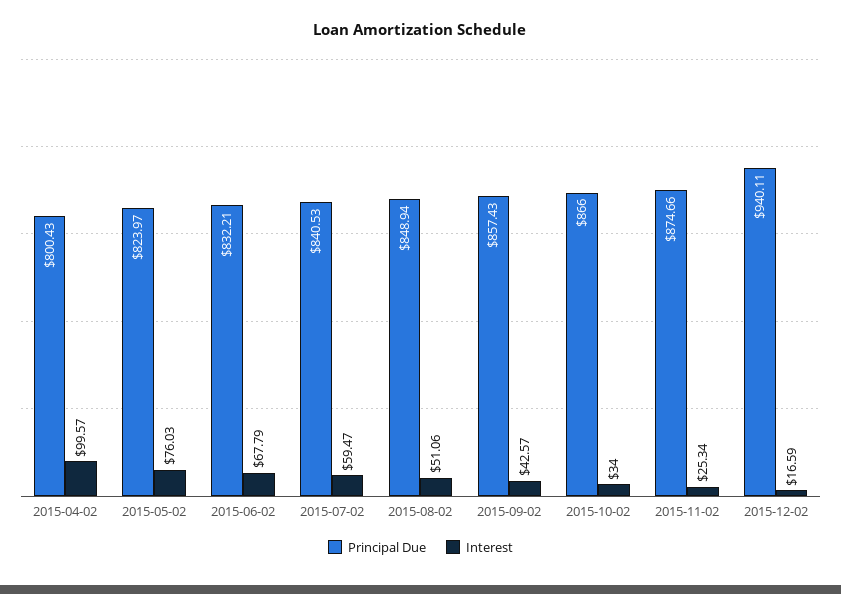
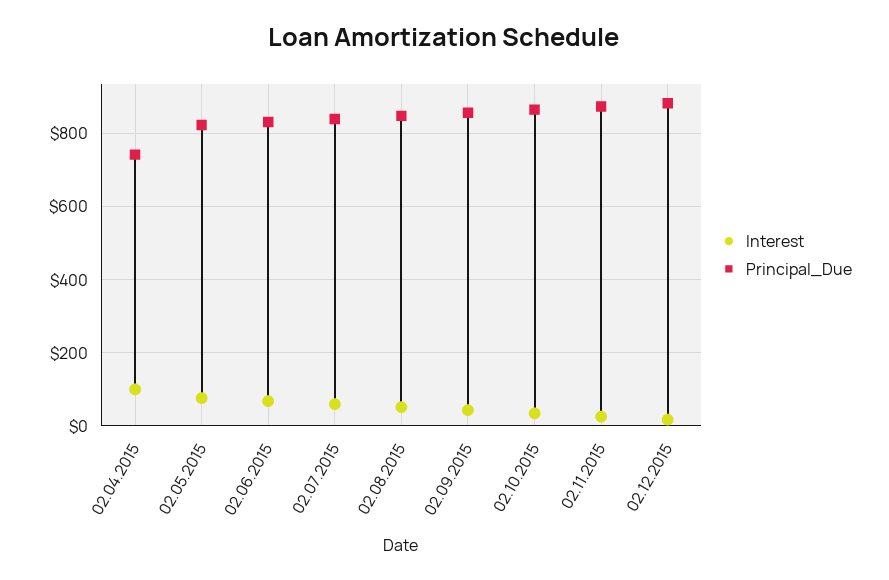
Principal Due, 2015-04-02: 800.43 -> 740
Principal Due, 2015-12-02: 940.11 -> 880

